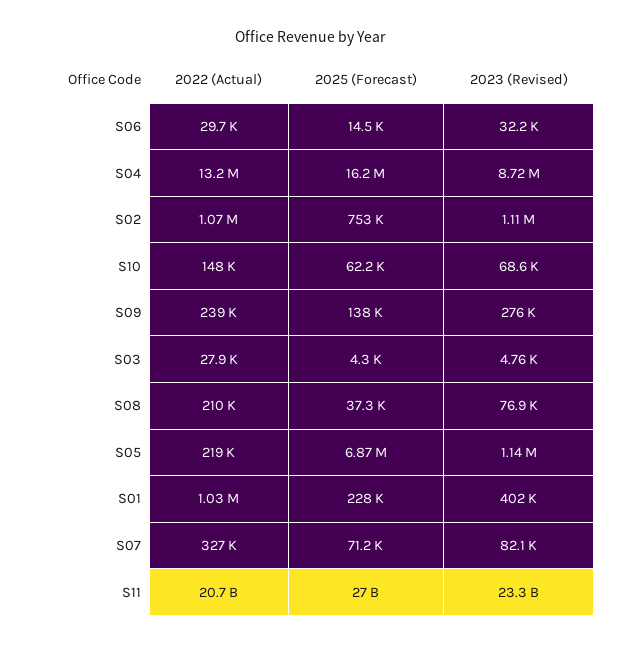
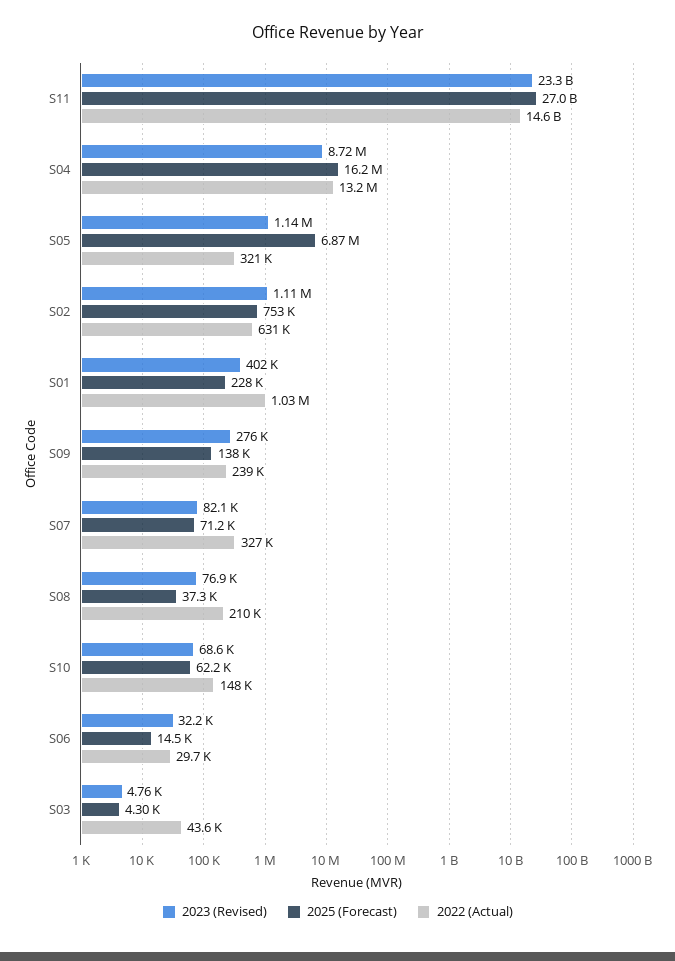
2022 (Actual), S02: 1070000 -> 631000
2022 (Actual), S03: 27900 -> 43600
2022 (Actual), S05: 219000 -> 321000
2022 (Actual), S11: 20700000000 -> 14600000000

